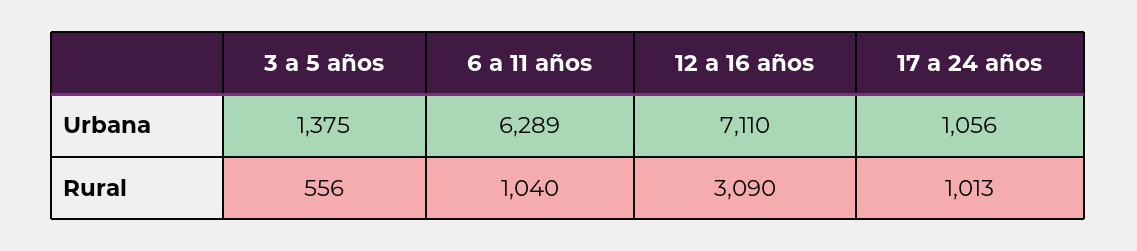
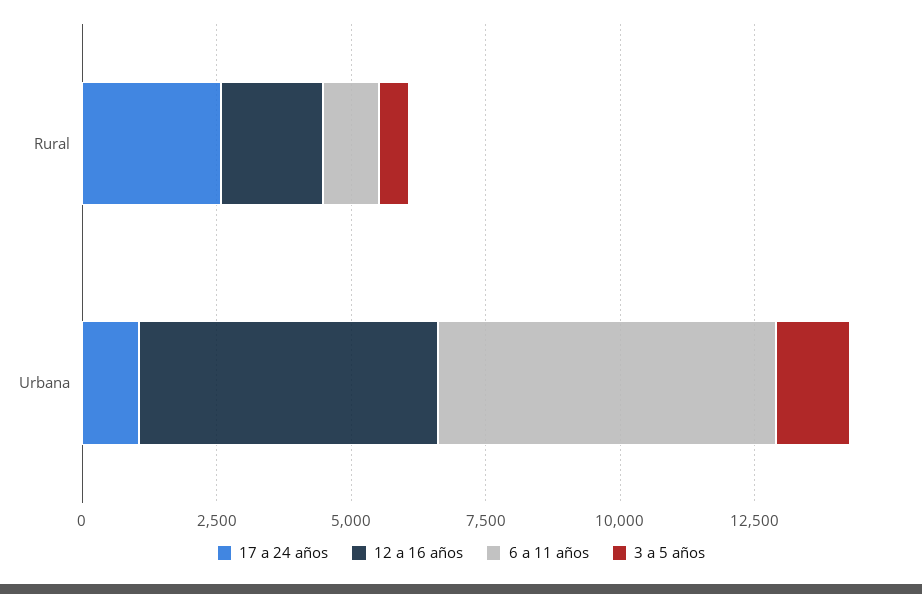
12 a 16 años, Urbana: 7110 -> 5500
12 a 16 años, Rural: 3090 -> 2000
17 a 24 años, Rural: 1013 -> 2500

